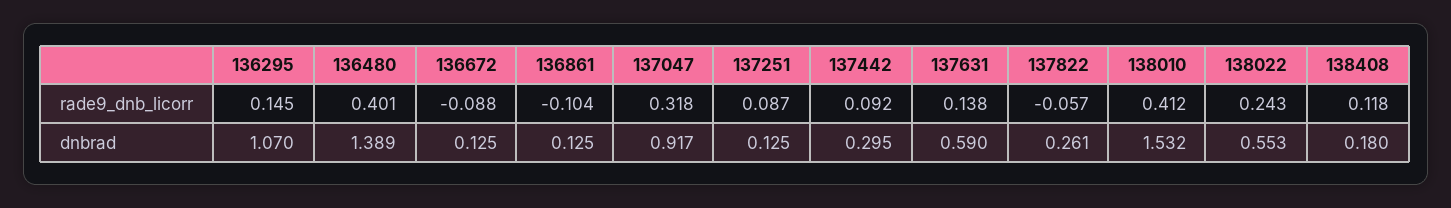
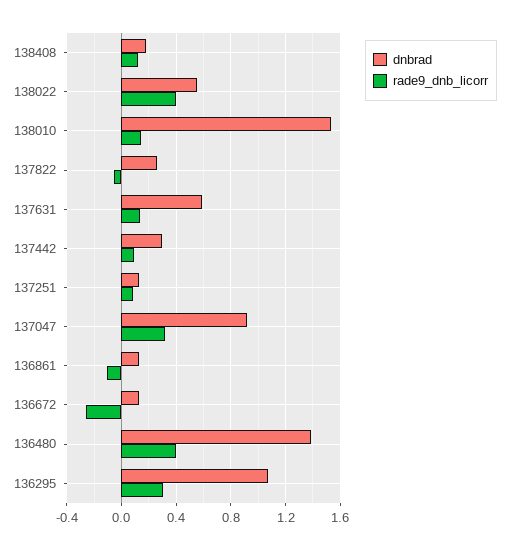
rade9_dnb_licorr, 136295: 0.145 -> 0.3
rade9_dnb_licorr, 136672: -0.088 -> -0.25
rade9_dnb_licorr, 138010: 0.412 -> 0.15
rade9_dnb_licorr, 138022: 0.243 -> 0.4

